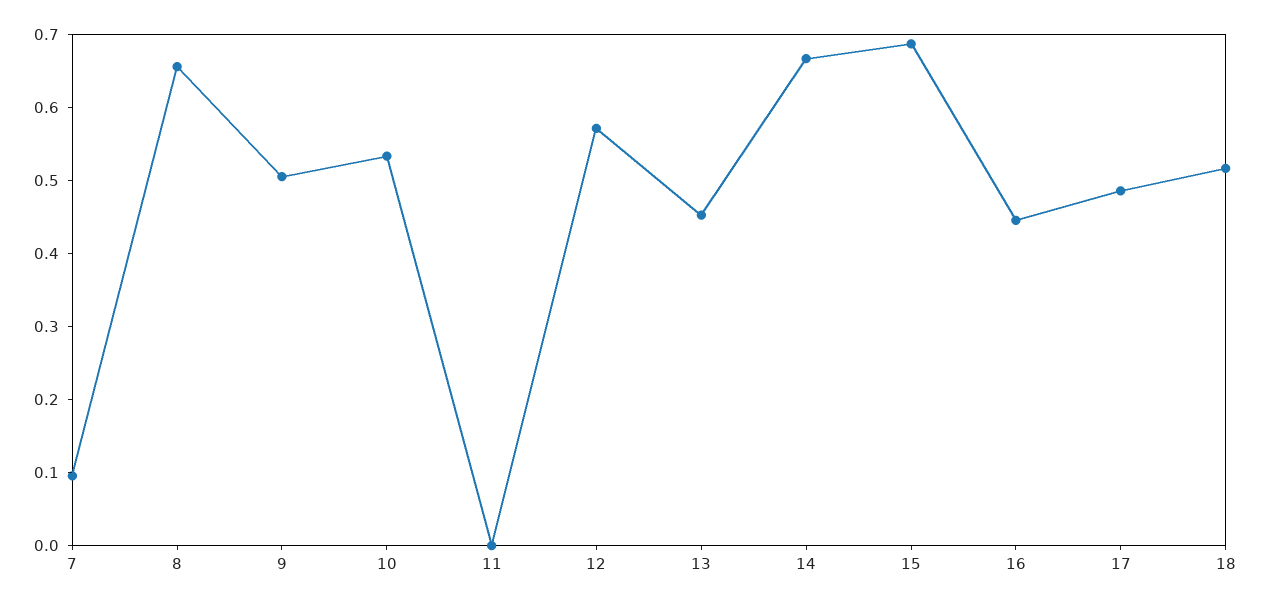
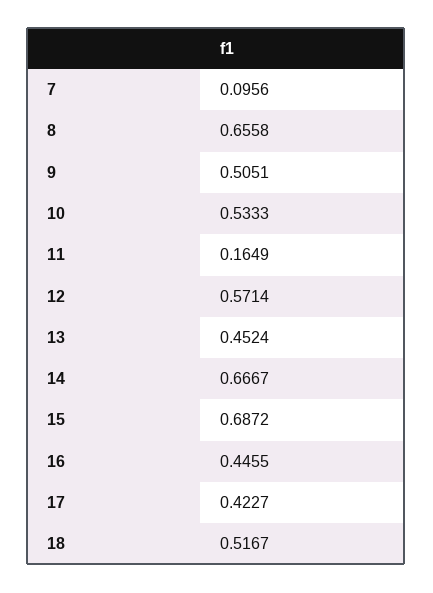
11: 0 -> 0.1649
17: 0.48 -> 0.4227

